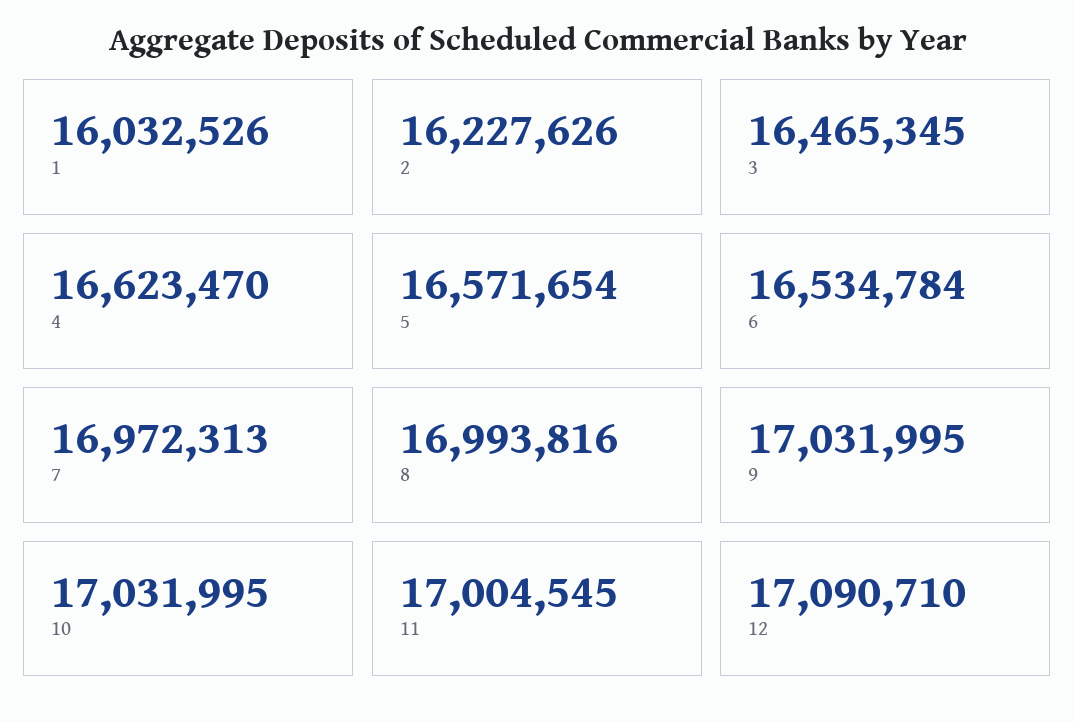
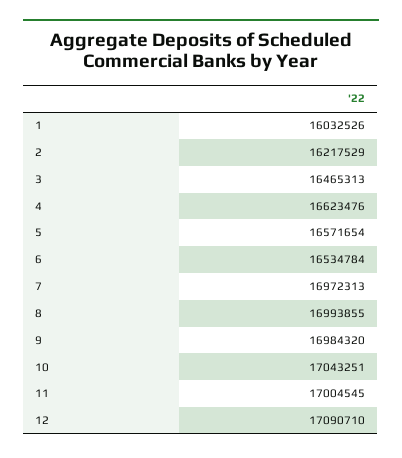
2: 16227626 -> 16217529
3: 16465345 -> 16465313
4: 16623470 -> 16623476
8: 16993816 -> 16993855
9: 17031995 -> 16984320
10: 17031995 -> 17043251

